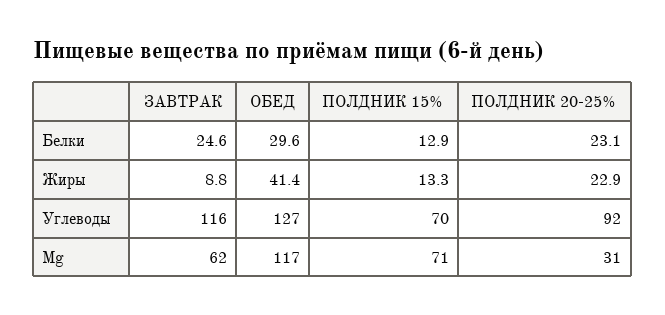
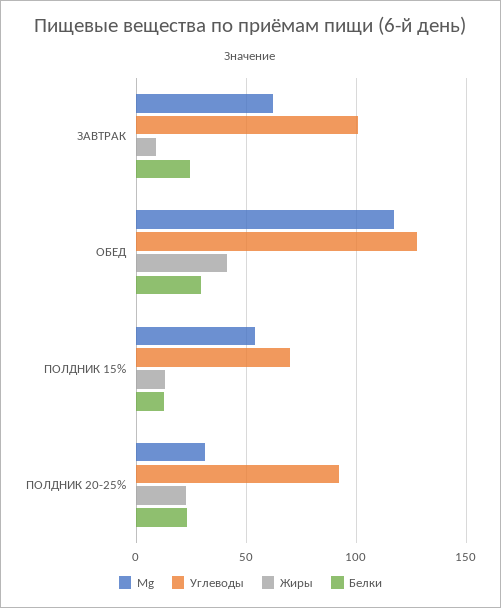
Углеводы, ЗАВТРАК: 116 -> 100
Мg, ПОЛДНИК 15%: 71 -> 55

